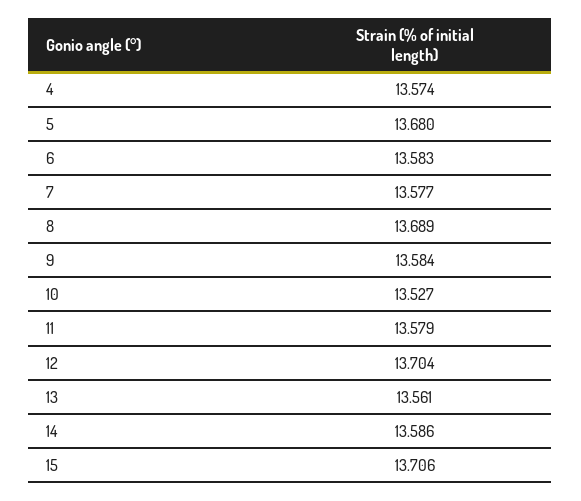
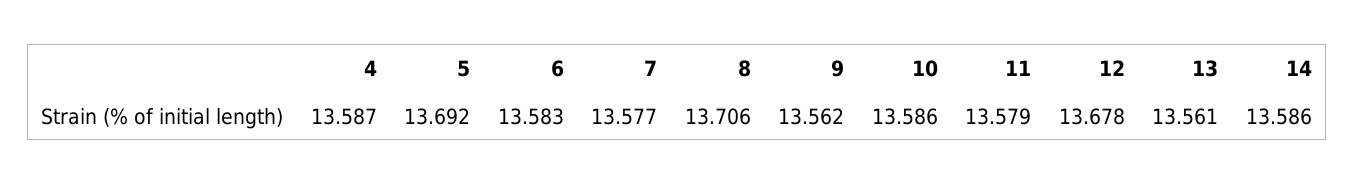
4: 13.574 -> 13.587
5: 13.68 -> 13.692
8: 13.689 -> 13.706
9: 13.584 -> 13.562
10: 13.527 -> 13.586
12: 13.704 -> 13.678
15: 13.706 -> none

